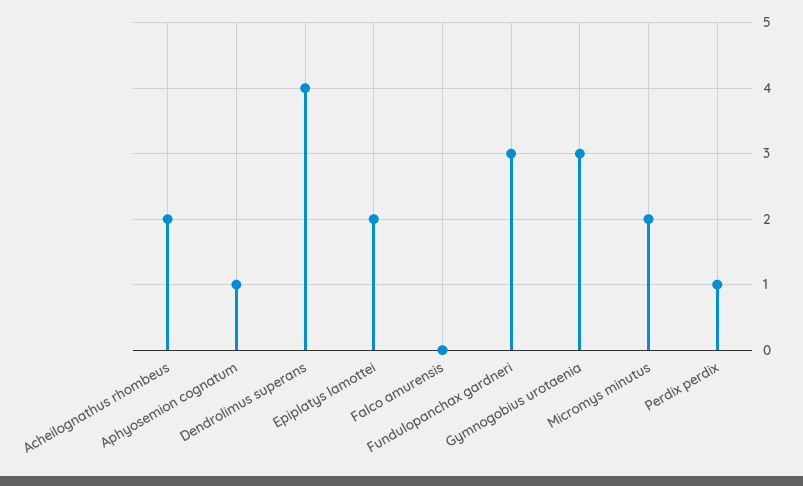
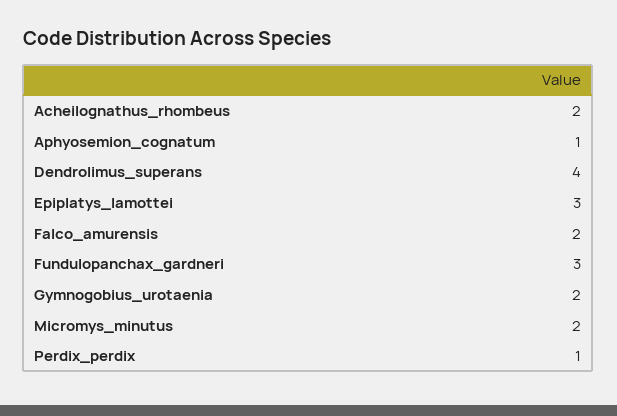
Epiplatys lamottei: 2 -> 3
Falco amurensis: 0 -> 2
Gymnogobius urotaenia: 3 -> 2

